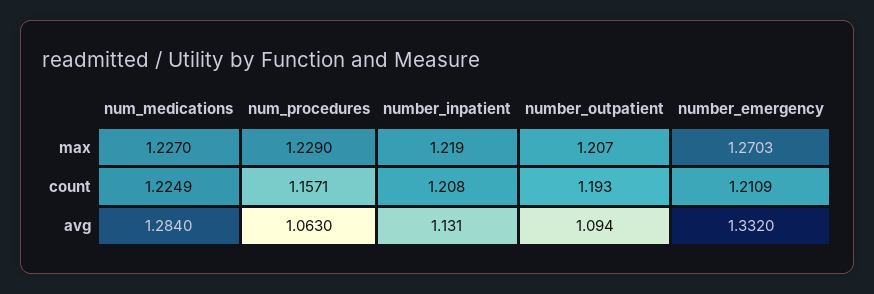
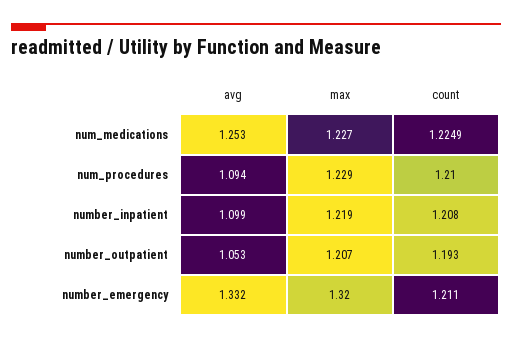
number_emergency, max: 1.2703 -> 1.32
num_procedures, count: 1.1571 -> 1.21
num_medications, avg: 1.284 -> 1.253
num_procedures, avg: 1.063 -> 1.094
number_inpatient, avg: 1.131 -> 1.099
number_outpatient, avg: 1.094 -> 1.053

